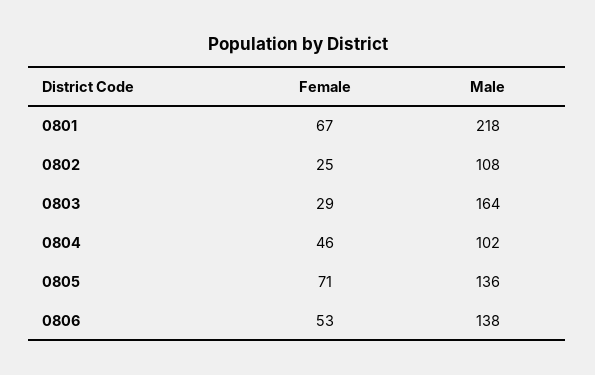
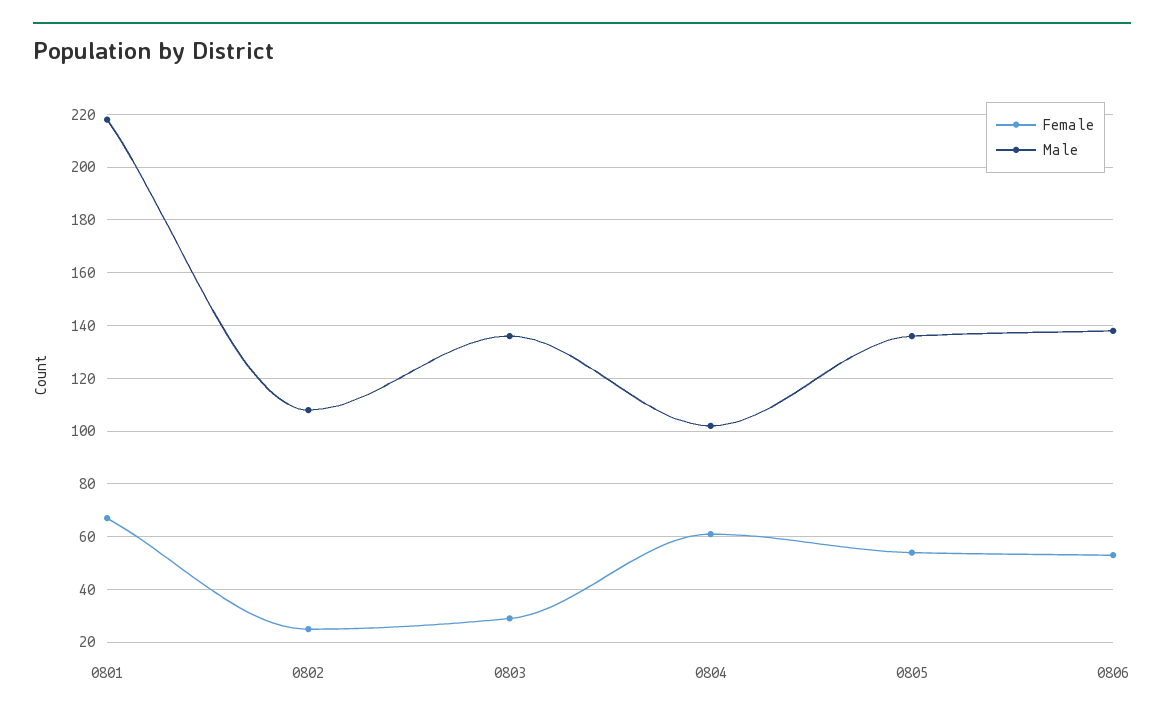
Male, 0803: 164 -> 135
Female, 0804: 46 -> 60
Female, 0805: 71 -> 55

